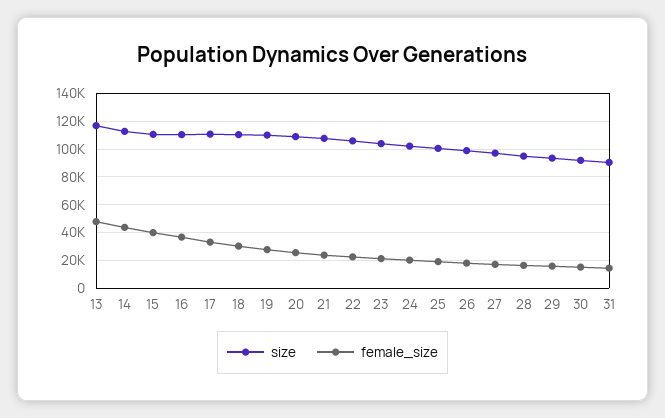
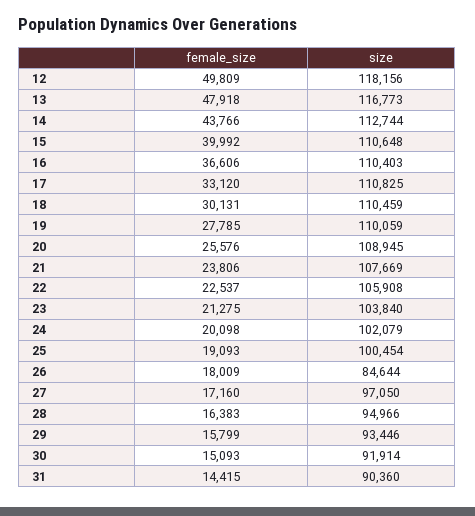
size, 26: 100000 -> 84644
female_size, 12: none -> 49809
size, 12: none -> 118156

